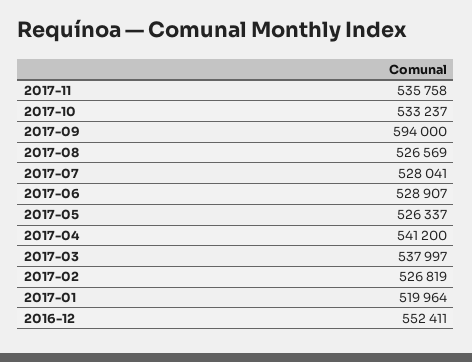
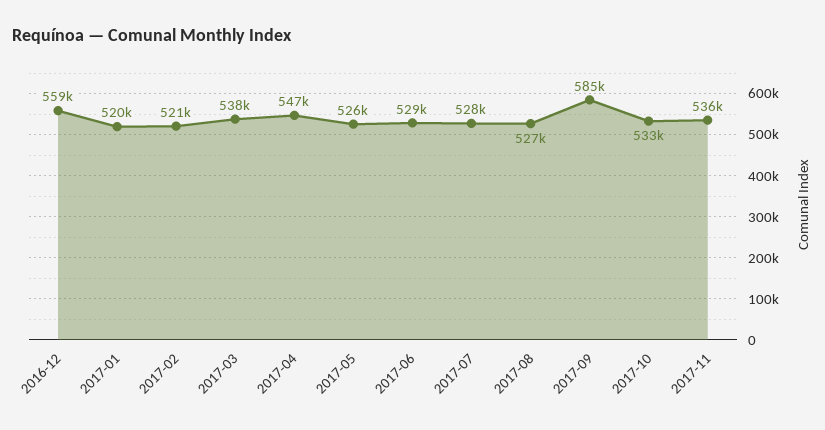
2017-09: 594000 -> 585000
2017-04: 541200 -> 547000
2017-02: 526819 -> 521000
2016-12: 552411 -> 559000

